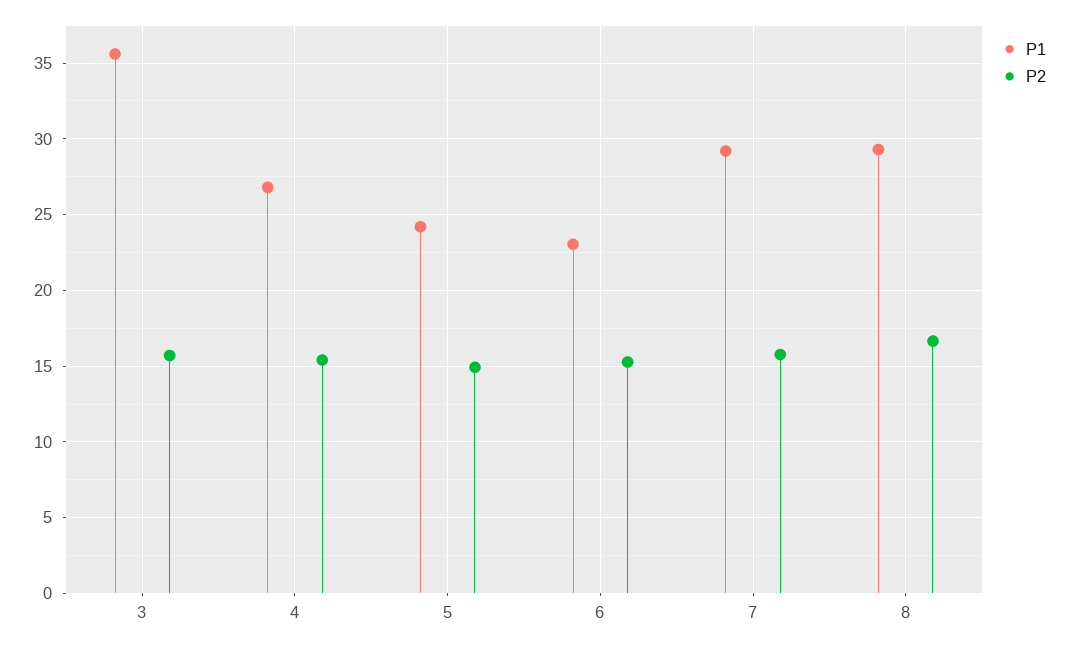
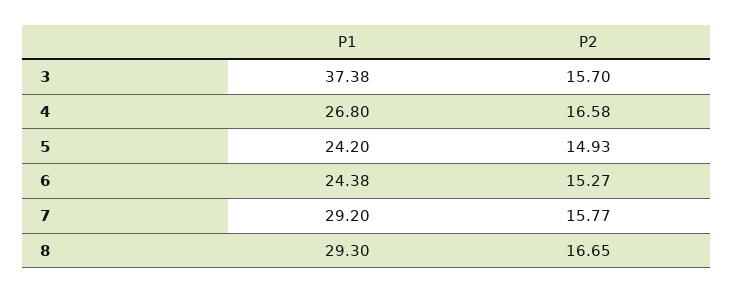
P1, 3: 35.5 -> 37.38
P2, 4: 15.5 -> 16.58
P1, 6: 23 -> 24.38

